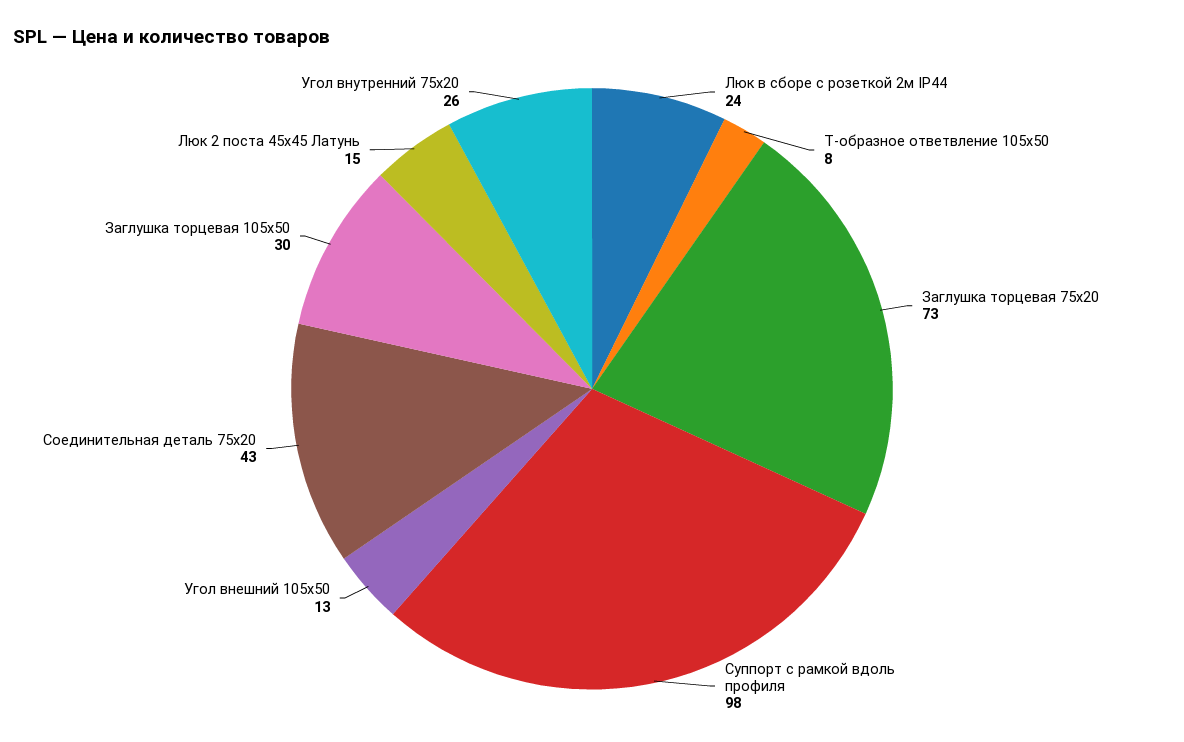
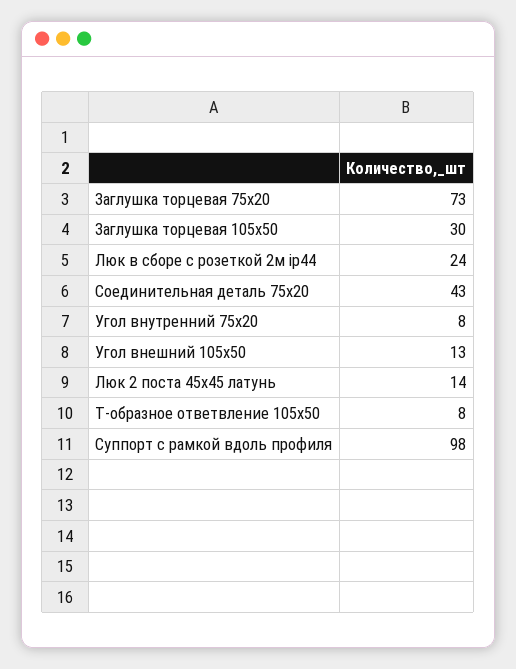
Люк 2 поста 45х45 Латунь: 15 -> 14
Угол внутренний 75х20: 26 -> 8

